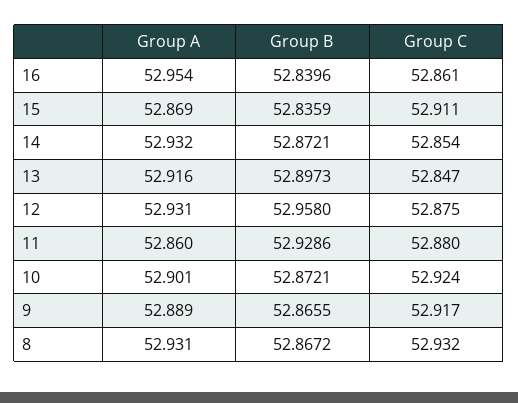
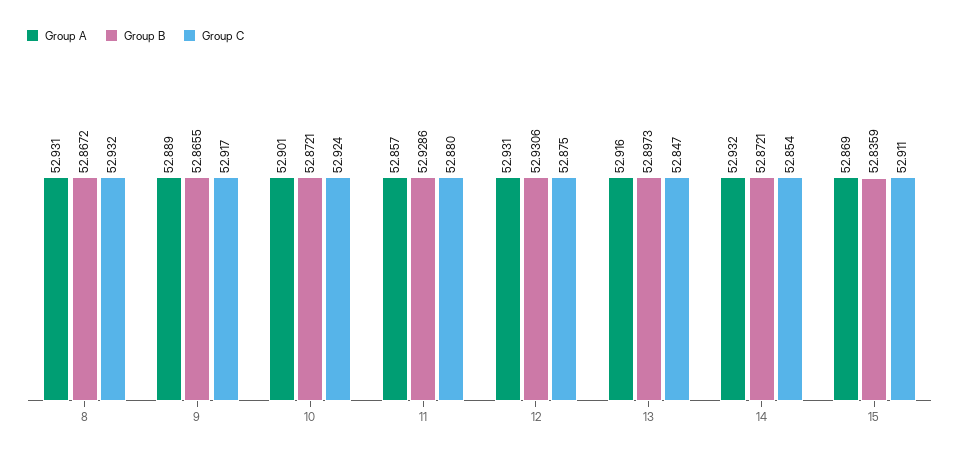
Group A, 16: 52.954 -> none
Group B, 16: 52.8396 -> none
Group C, 16: 52.861 -> none
Group B, 12: 52.958 -> 52.9306
Group A, 11: 52.86 -> 52.857

